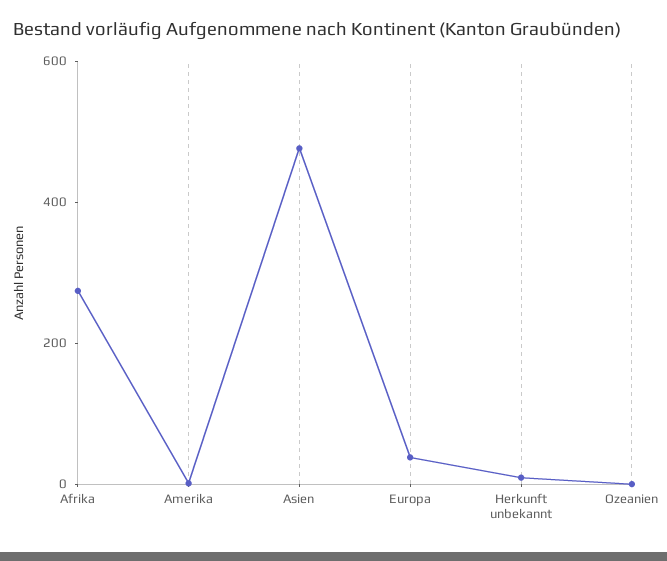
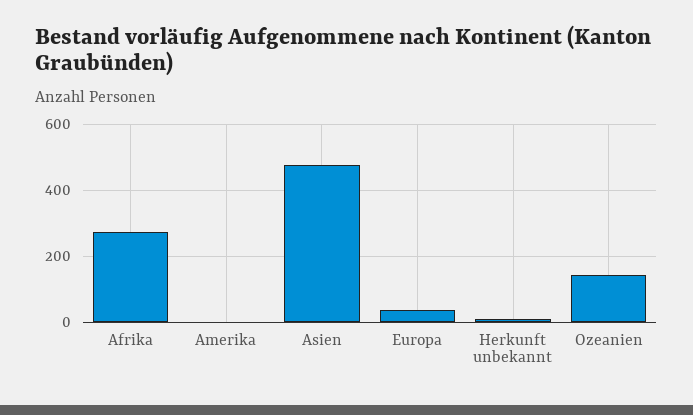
Ozeanien: 0 -> 140

